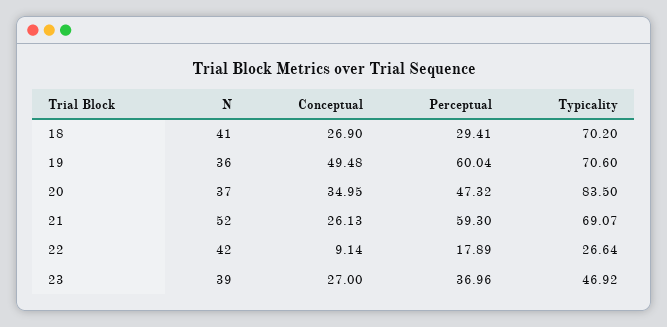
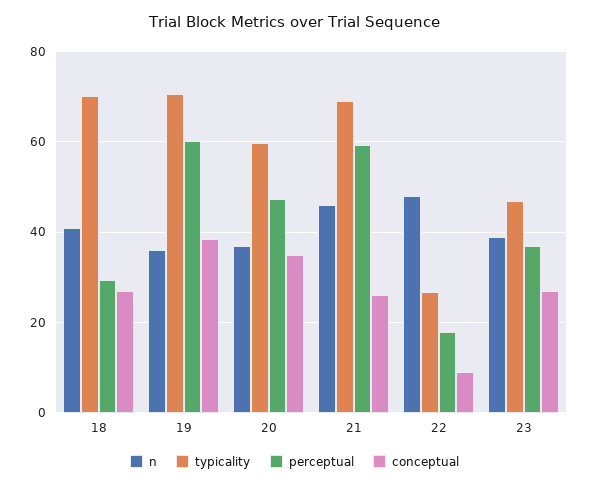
Conceptual, 19: 49.48 -> 38
Typicality, 20: 83.5 -> 60
N, 21: 52 -> 46
N, 22: 42 -> 48

